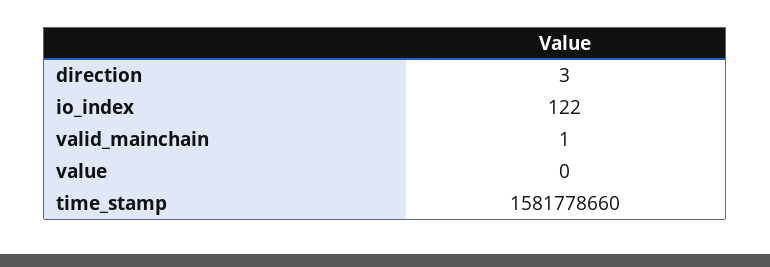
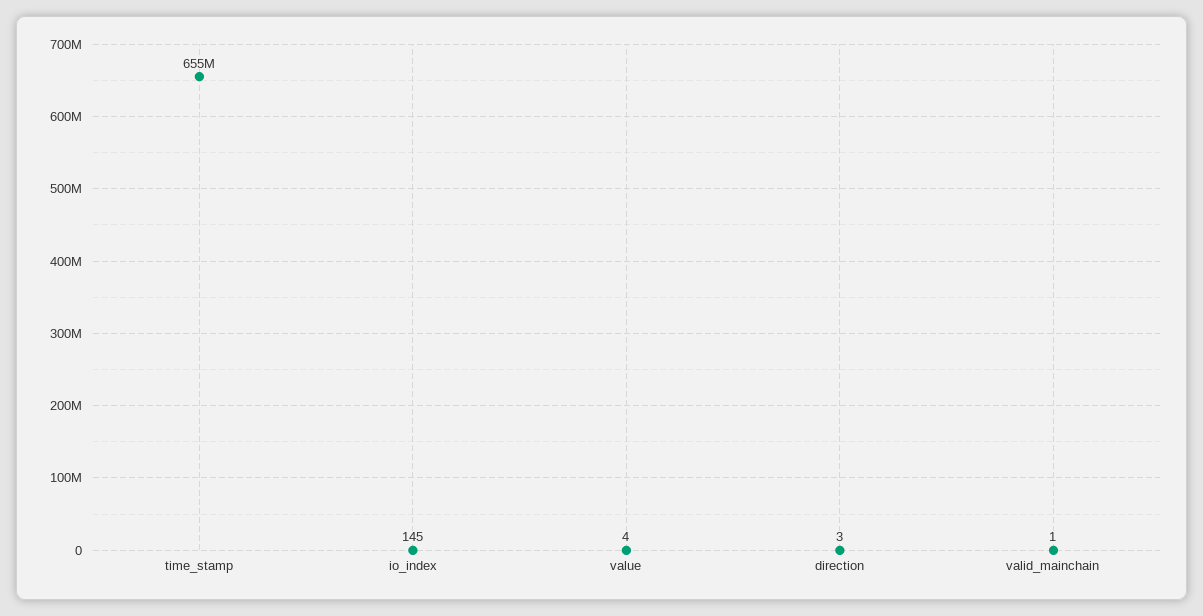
io_index: 122 -> 145
value: 0 -> 4
time_stamp: 1581778660 -> 655000000

